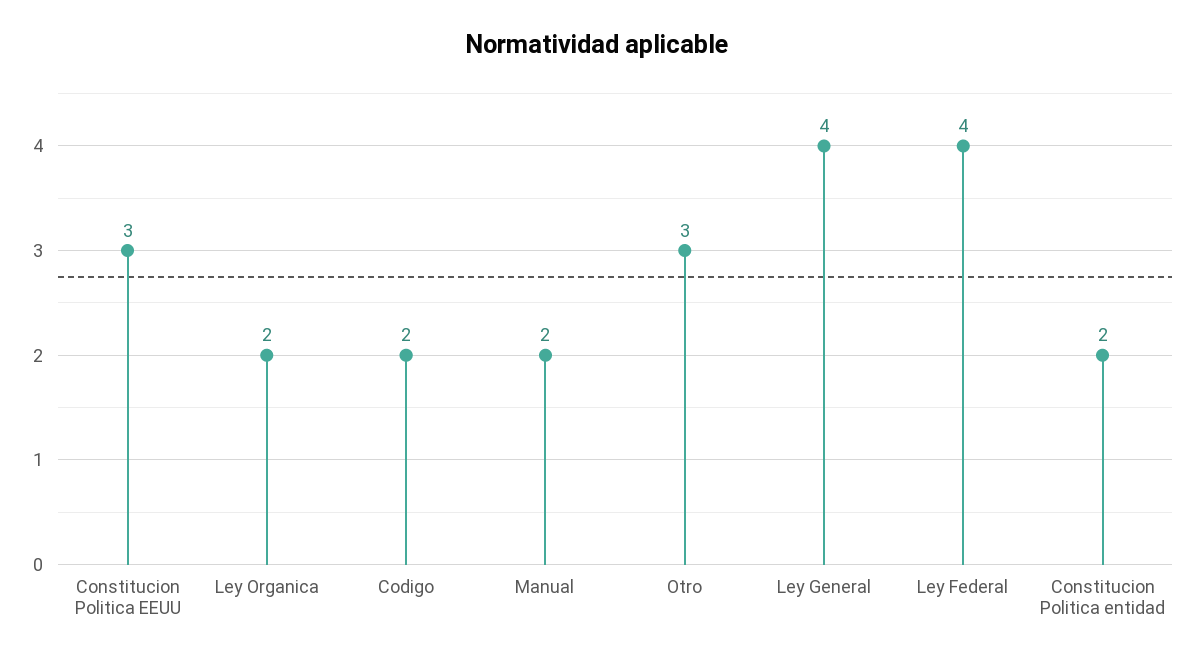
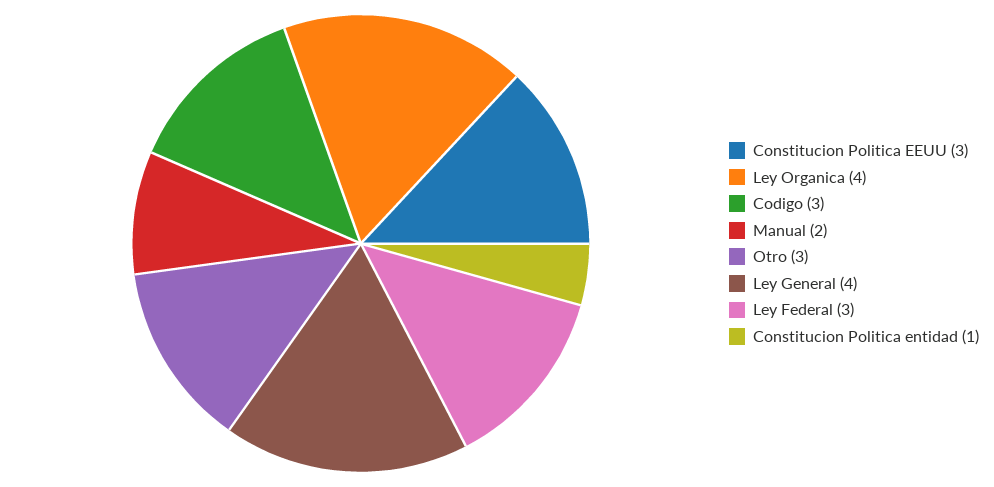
Ley Organica: 2 -> 4
Codigo: 2 -> 3
Ley Federal: 4 -> 3
Constitucion Politica entidad: 2 -> 1

